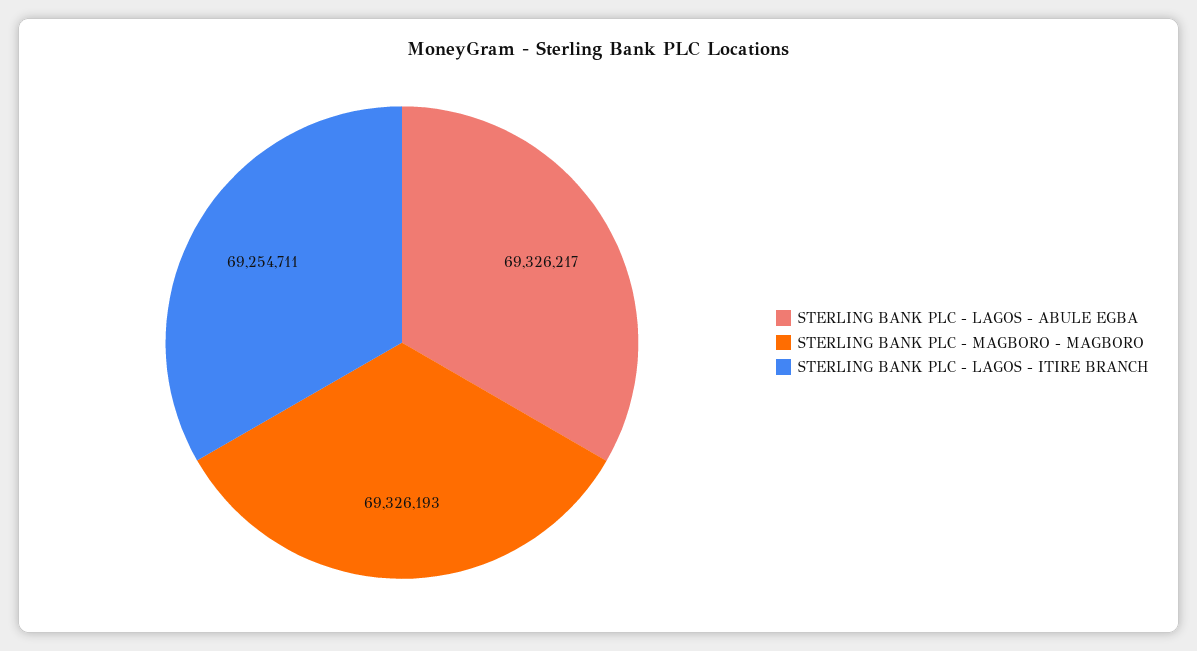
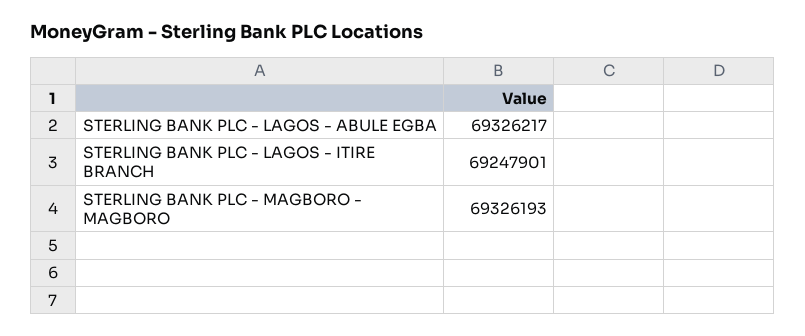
STERLING BANK PLC - LAGOS - ITIRE BRANCH: 69254711 -> 69247901

